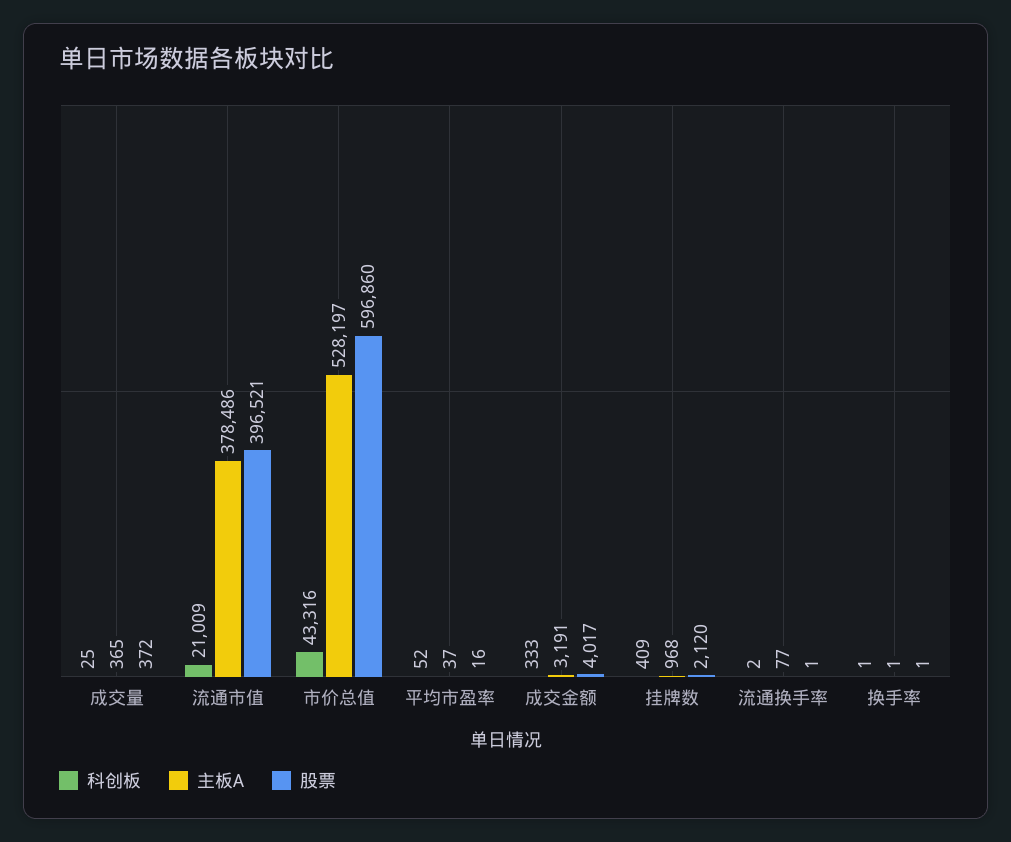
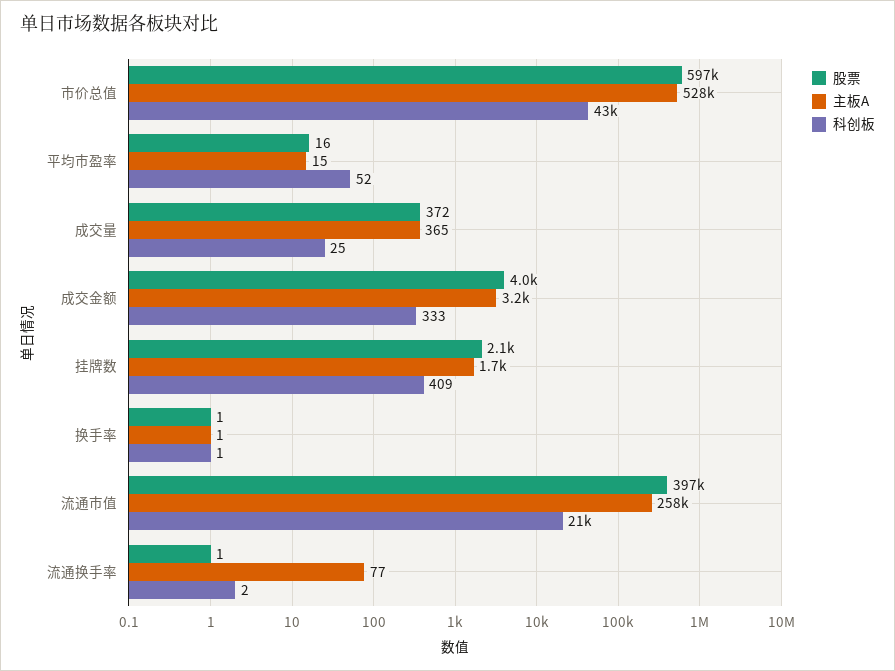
主板A, 流通市值: 378486 -> 258000
主板A, 平均市盈率: 37 -> 15
主板A, 挂牌数: 968 -> 1700

